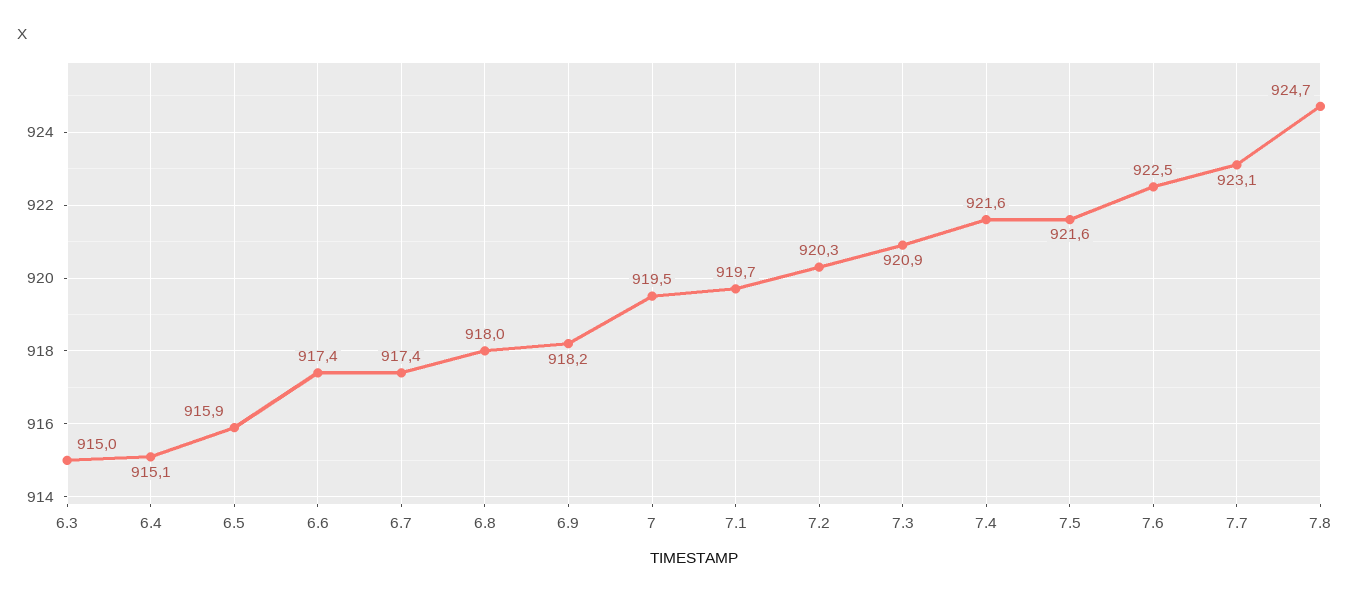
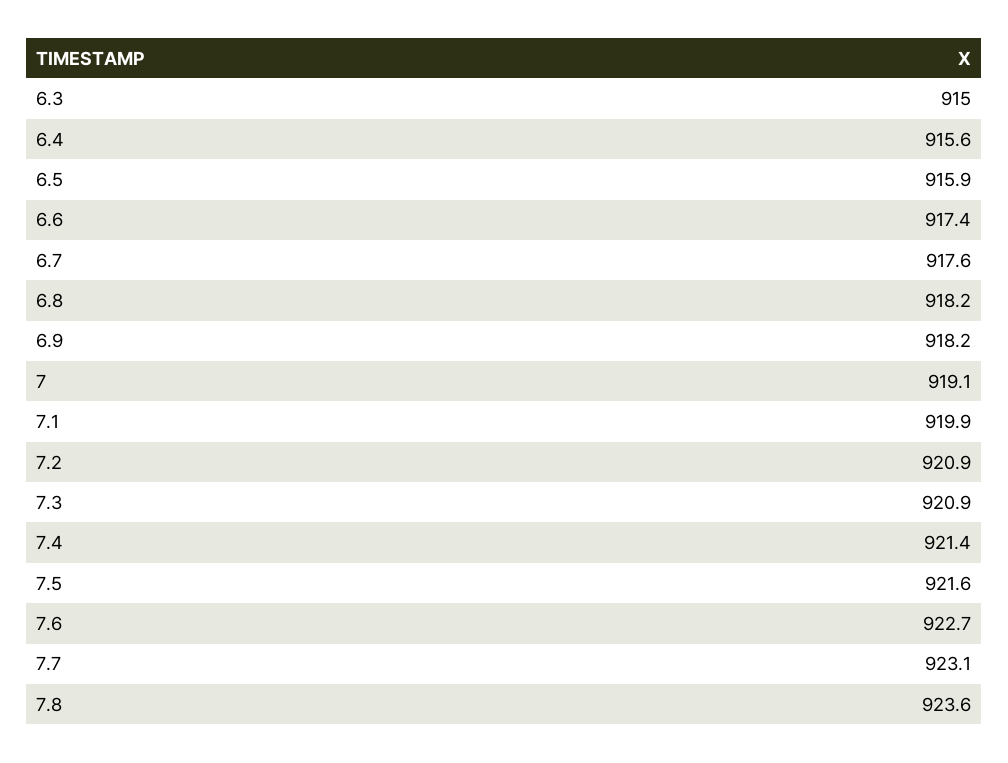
6.4: 915.1 -> 915.6
6.7: 917.4 -> 917.6
6.8: 918 -> 918.2
7: 919.5 -> 919.1
7.1: 919.7 -> 919.9
7.2: 920.3 -> 920.9
7.4: 921.6 -> 921.4
7.6: 922.5 -> 922.7
7.8: 924.7 -> 923.6

